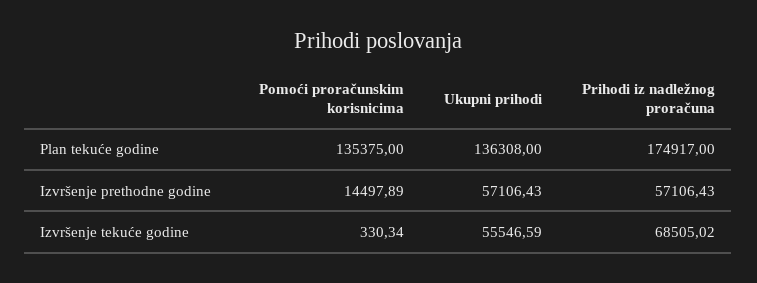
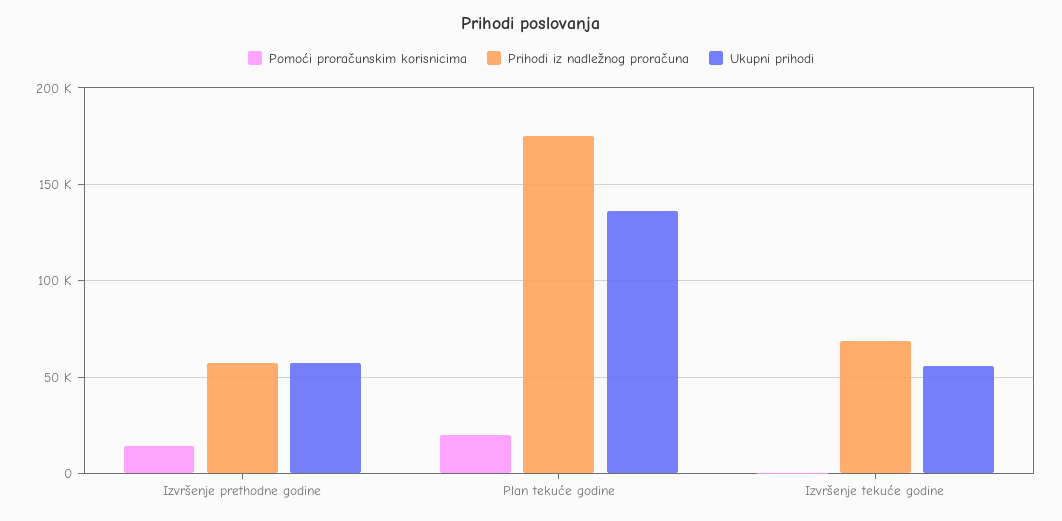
Pomoći proračunskim korisnicima, Plan tekuće godine: 135375 -> 20000

